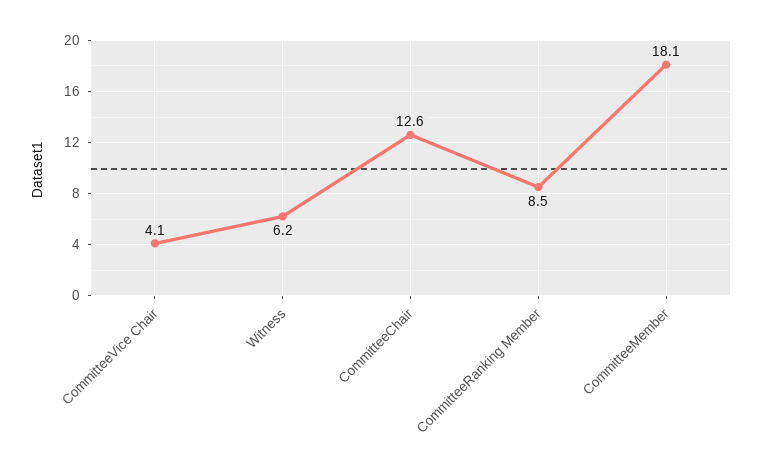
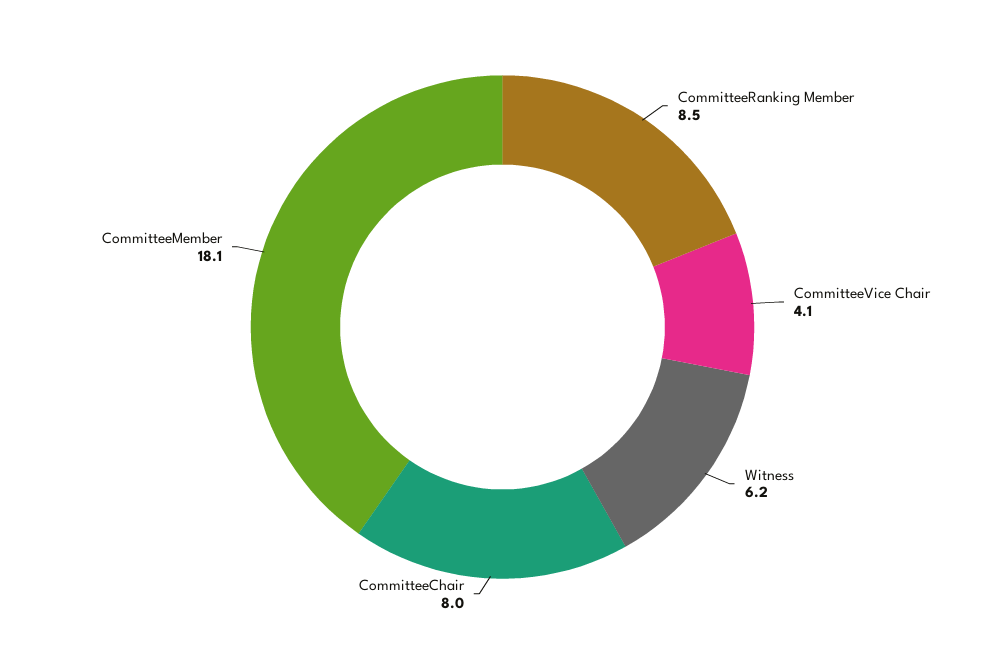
CommitteeChair: 12.6 -> 8

